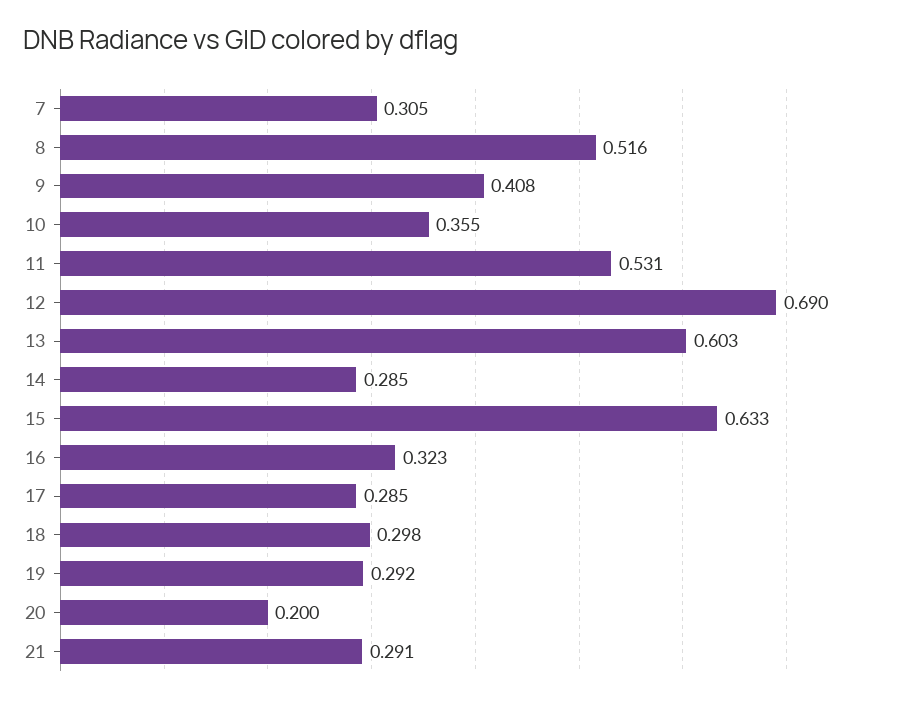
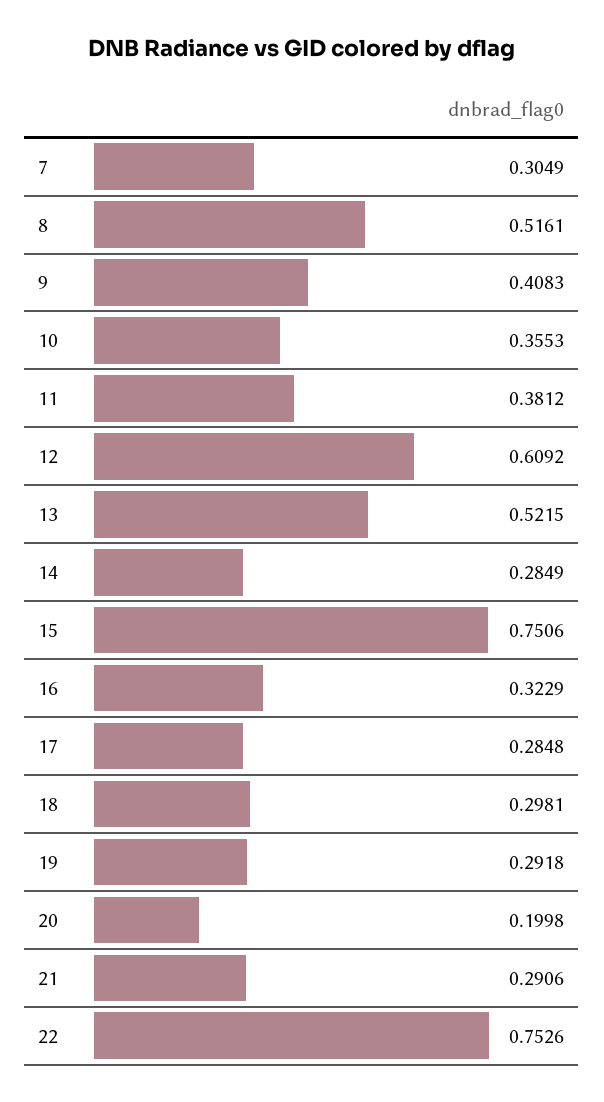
11: 0.531 -> 0.3812
12: 0.69 -> 0.6092
13: 0.603 -> 0.5215
15: 0.633 -> 0.7506
22: none -> 0.7526

